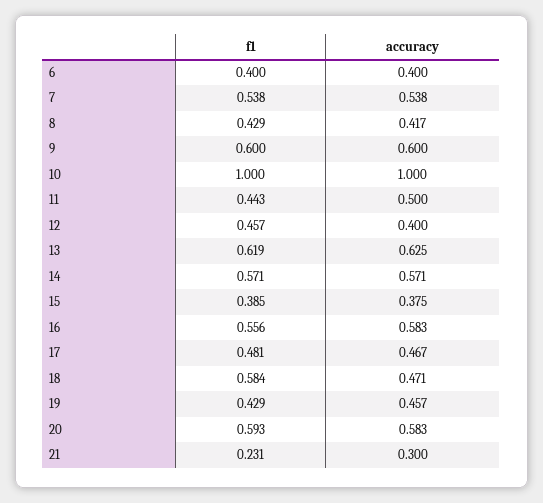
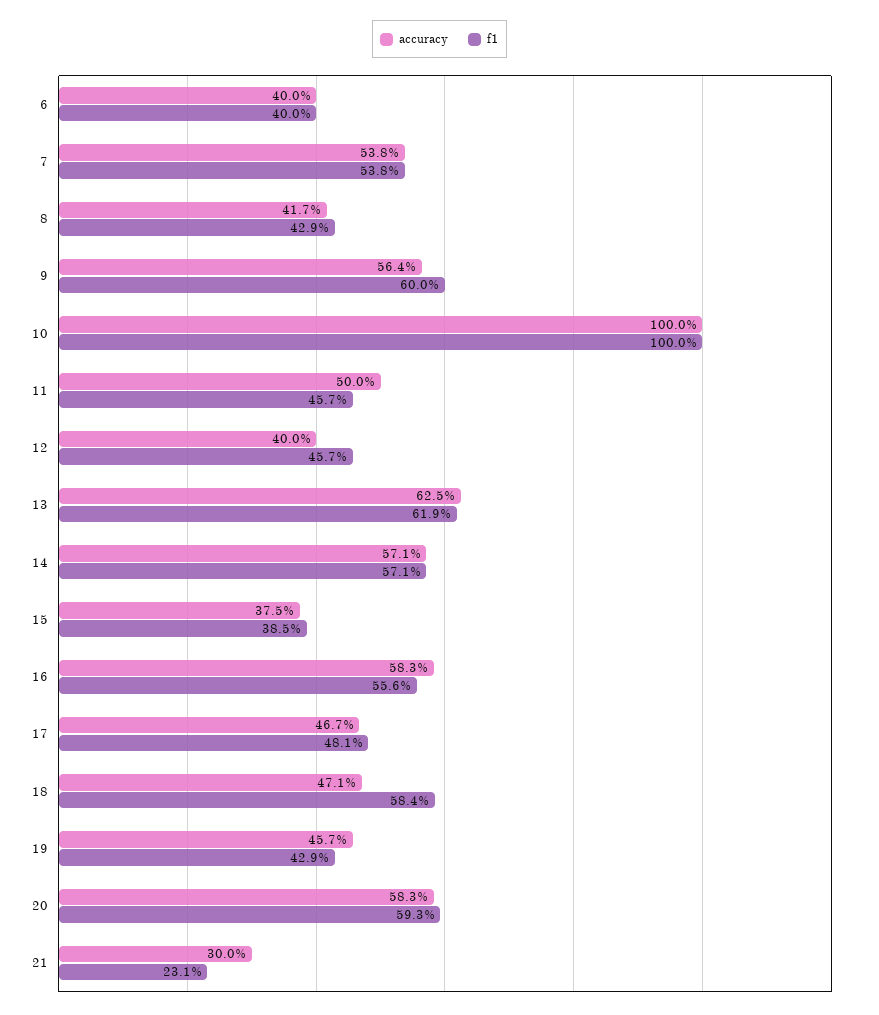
accuracy, 9: 0.6 -> 0.564
f1, 11: 0.443 -> 0.457

